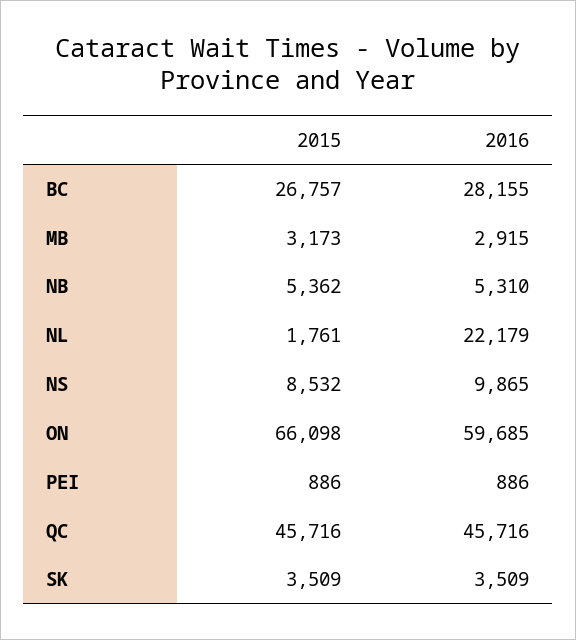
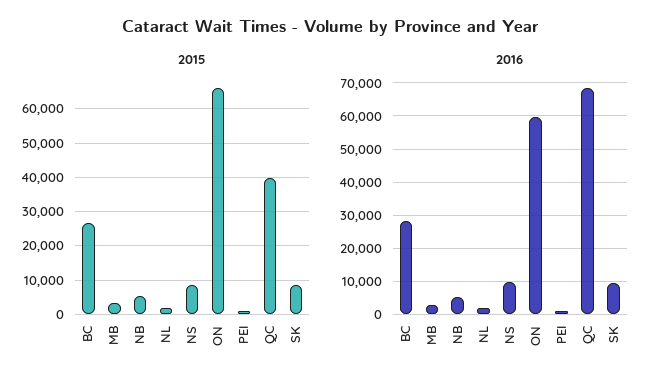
2016, NL: 22179 -> 2000
2015, QC: 45716 -> 40000
2016, QC: 45716 -> 68000
2015, SK: 3509 -> 8000
2016, SK: 3509 -> 10000

